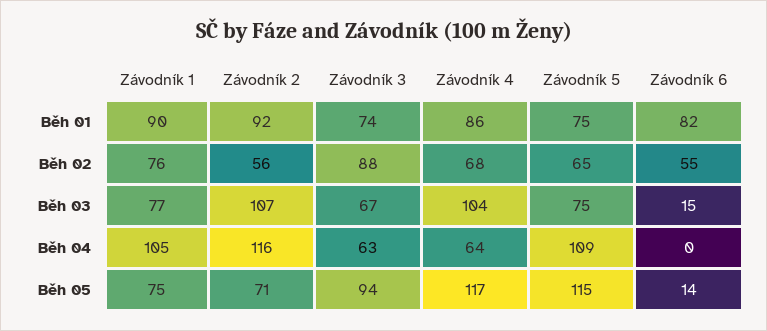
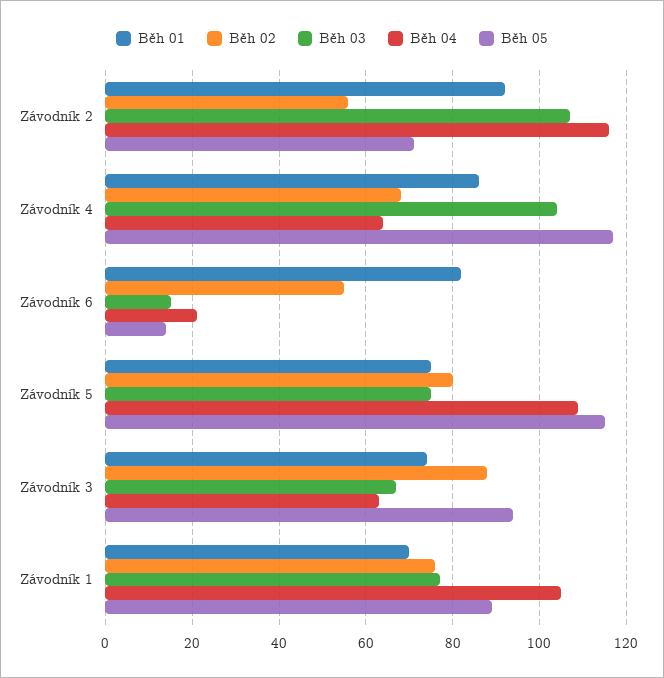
Běh 01, Závodník 1: 90 -> 70
Běh 02, Závodník 5: 65 -> 80
Běh 04, Závodník 6: 0 -> 20
Běh 05, Závodník 1: 75 -> 90

